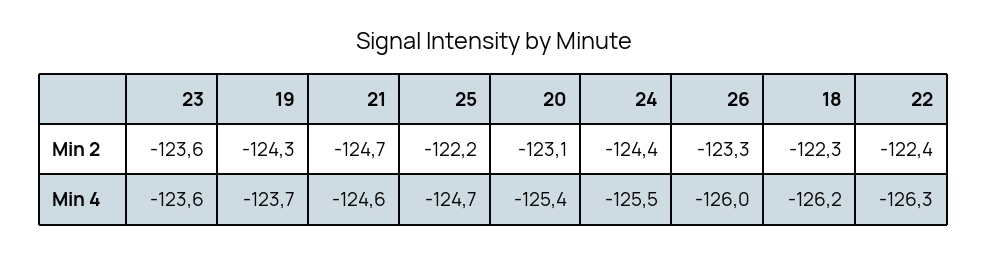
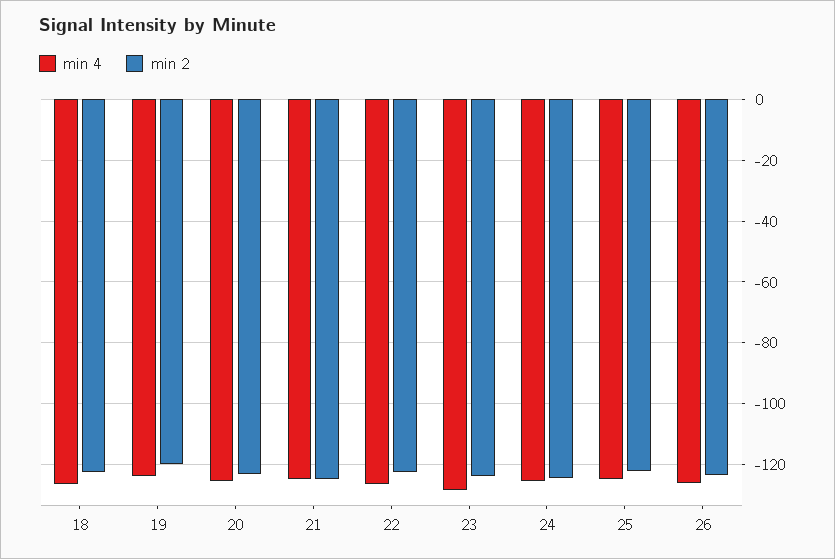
Min 2, 19: -124.3 -> -120
Min 4, 23: -123.6 -> -128

